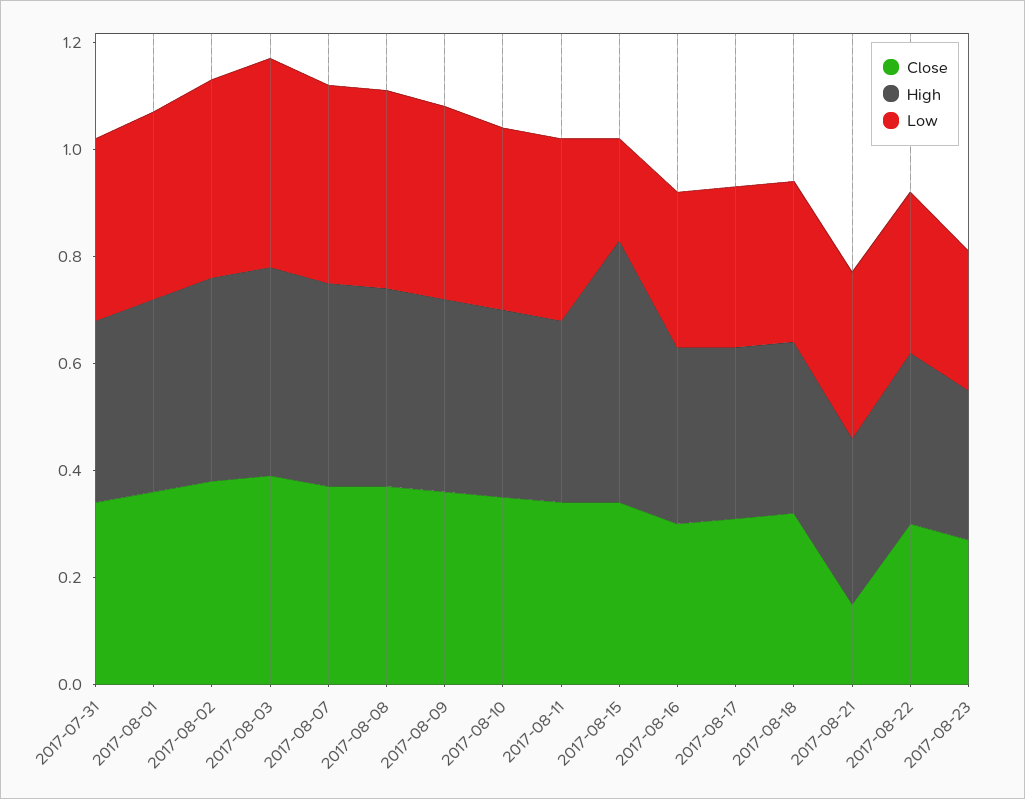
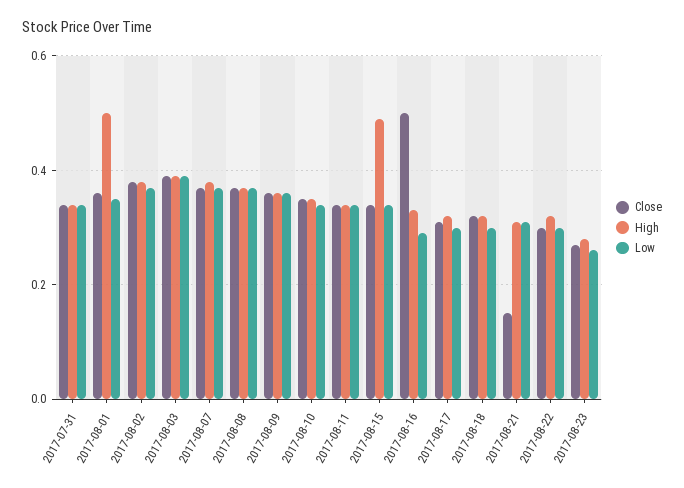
High, 2017-08-01: 0.35 -> 0.5
Low, 2017-08-15: 0.2 -> 0.35
Close, 2017-08-16: 0.3 -> 0.5

